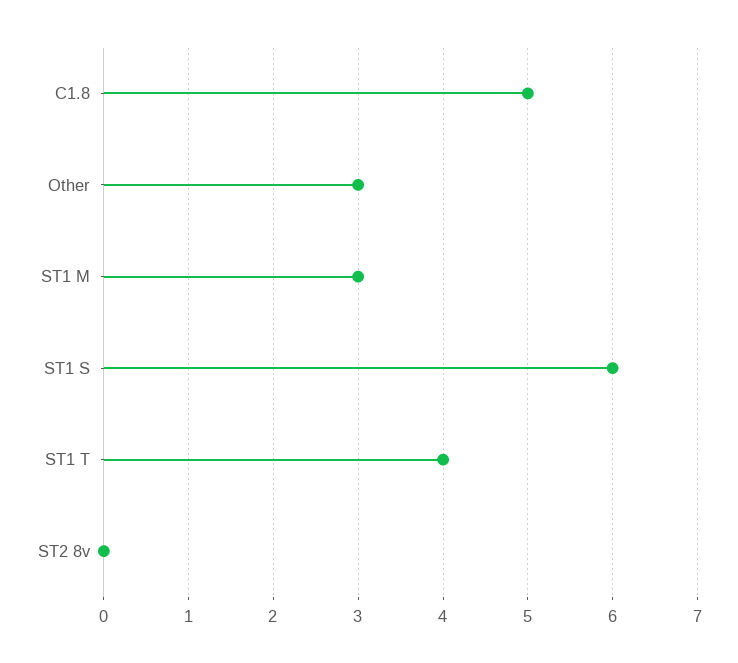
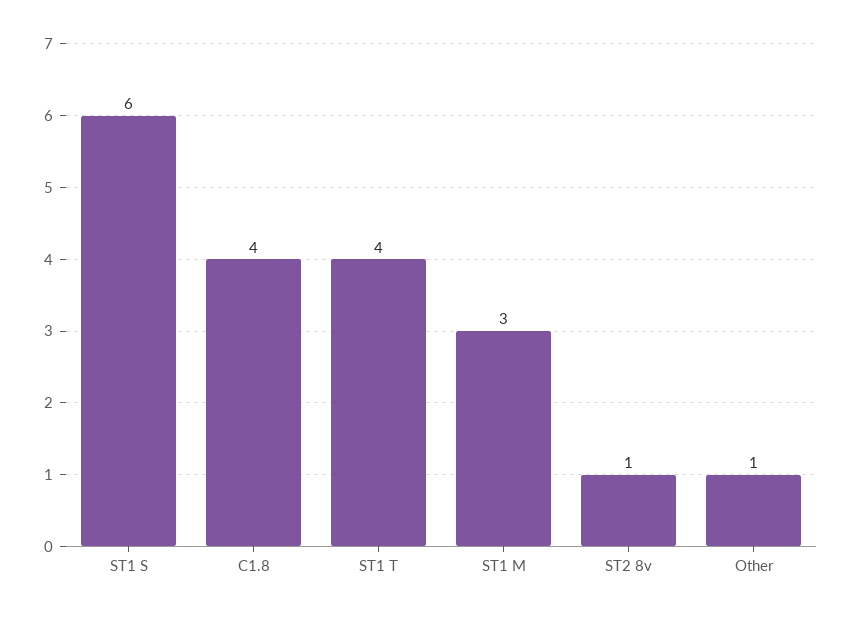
C1.8: 5 -> 4
Other: 3 -> 1
ST2 8v: 0 -> 1

